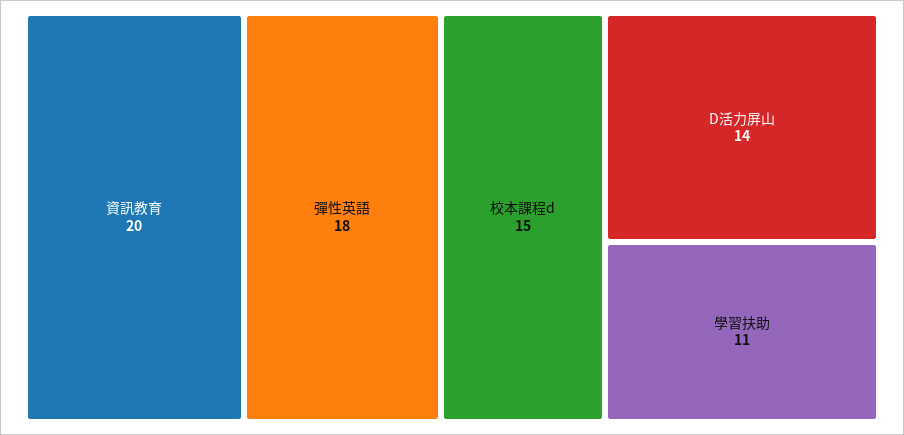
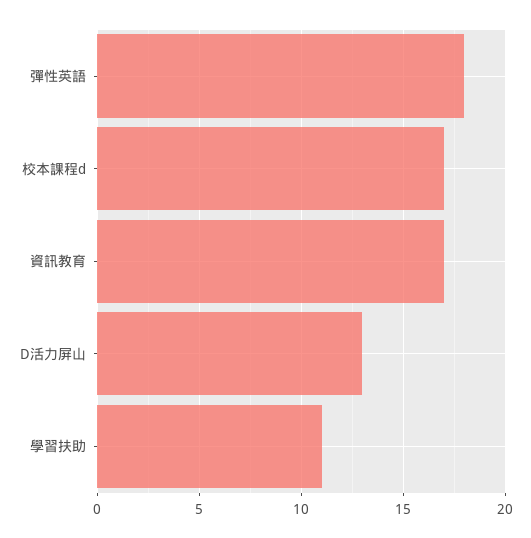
資訊教育: 20 -> 17
校本課程d: 15 -> 17
D活力屏山: 14 -> 13

